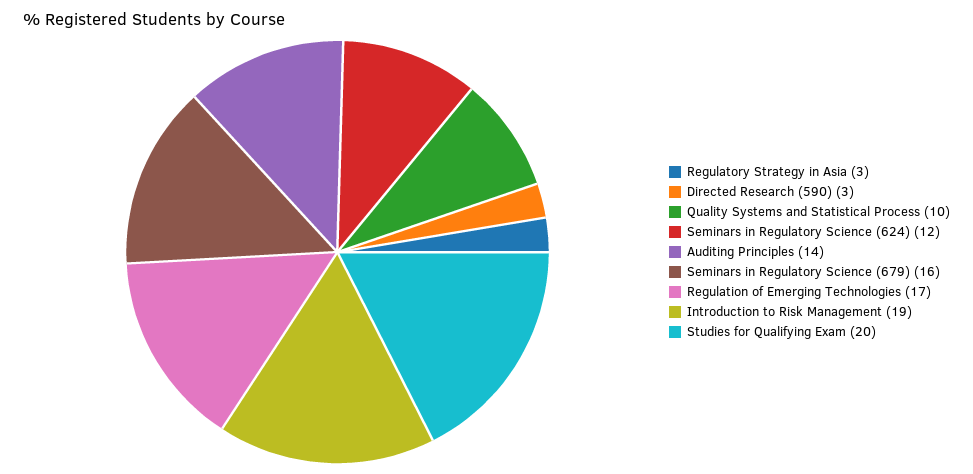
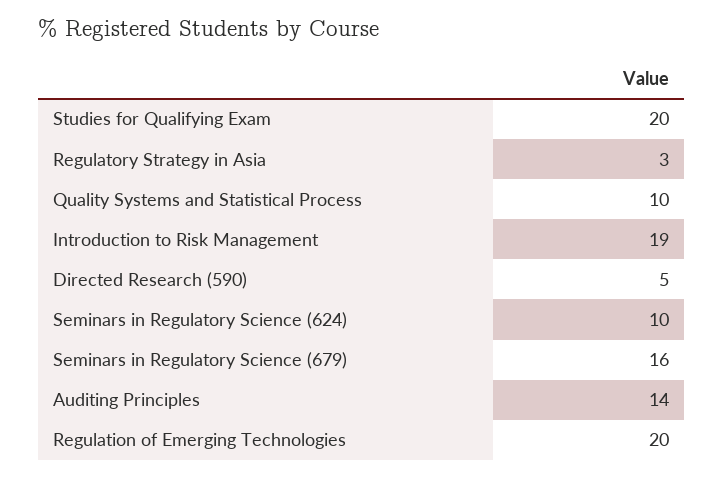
Directed Research (590): 3 -> 5
Seminars in Regulatory Science (624): 12 -> 10
Regulation of Emerging Technologies: 17 -> 20

